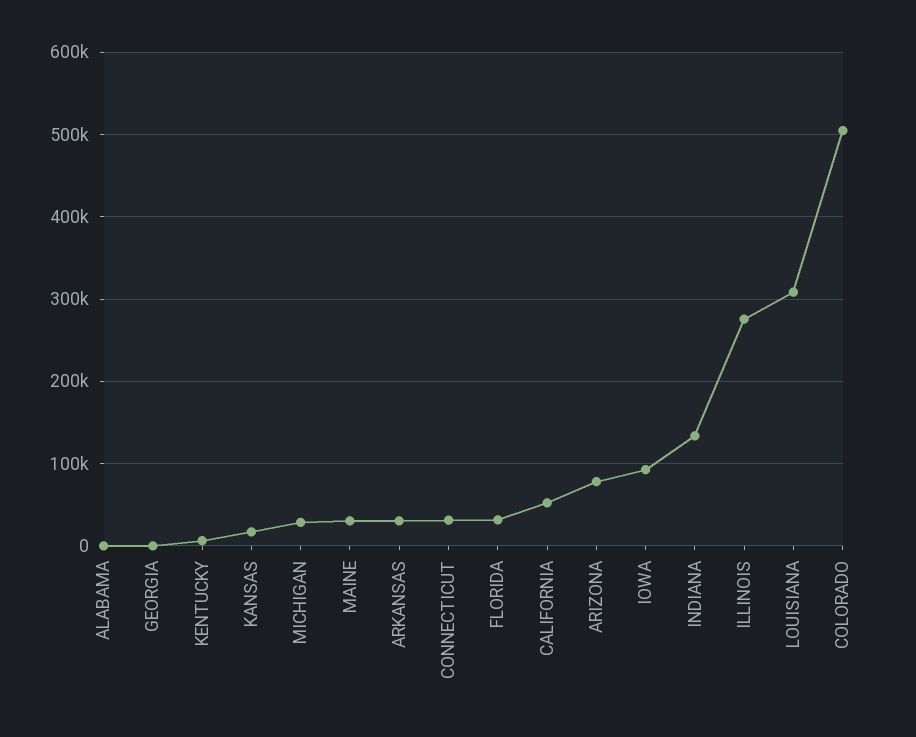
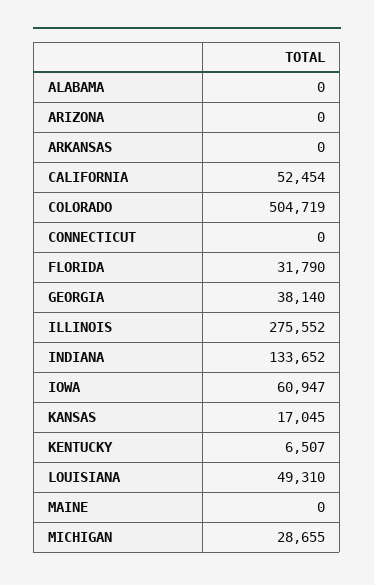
GEORGIA: 0 -> 38140
MAINE: 30000 -> 0
ARKANSAS: 30000 -> 0
CONNECTICUT: 30000 -> 0
ARIZONA: 80000 -> 0
IOWA: 90000 -> 60947
LOUISIANA: 310000 -> 49310

